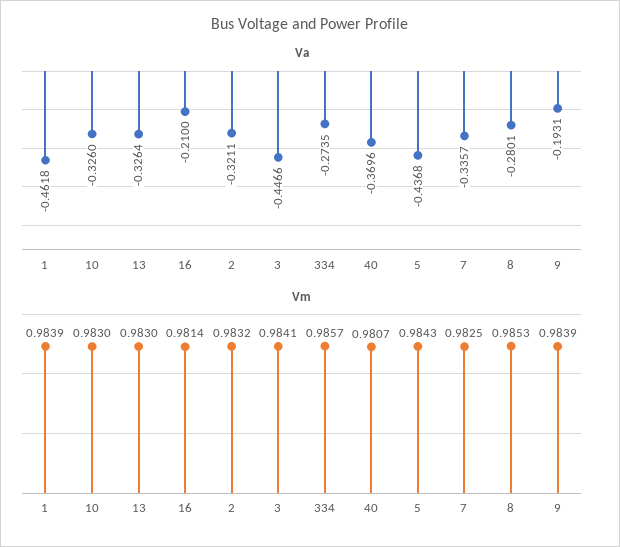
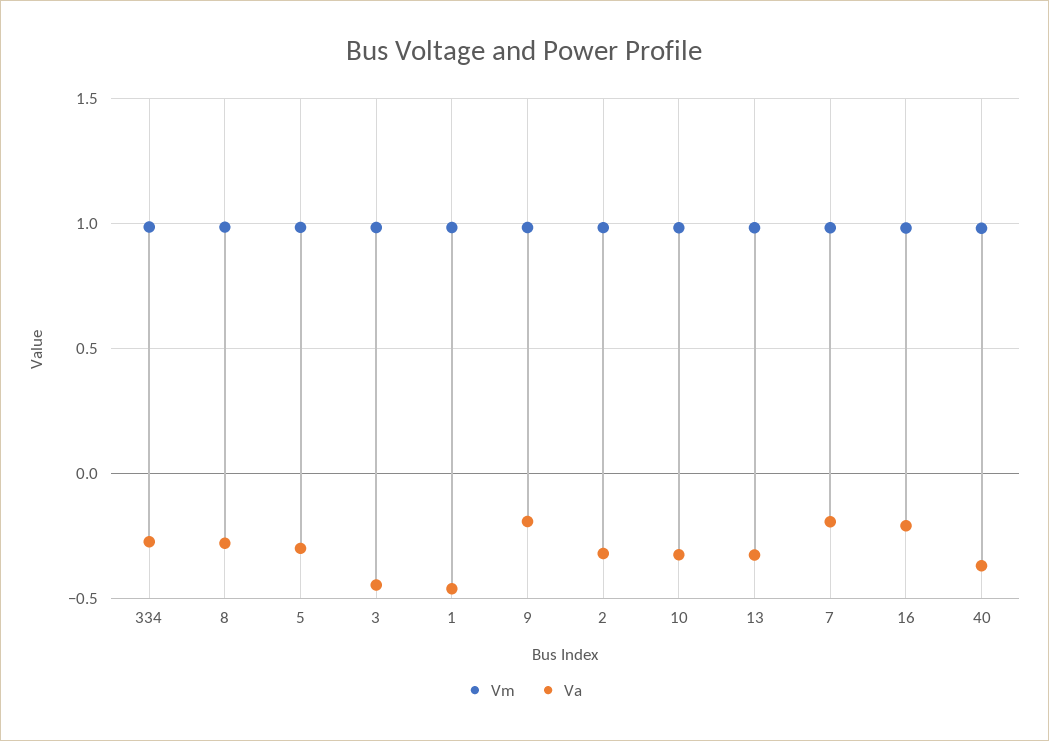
Va, 5: -0.4368 -> -0.3
Va, 7: -0.3357 -> -0.2

